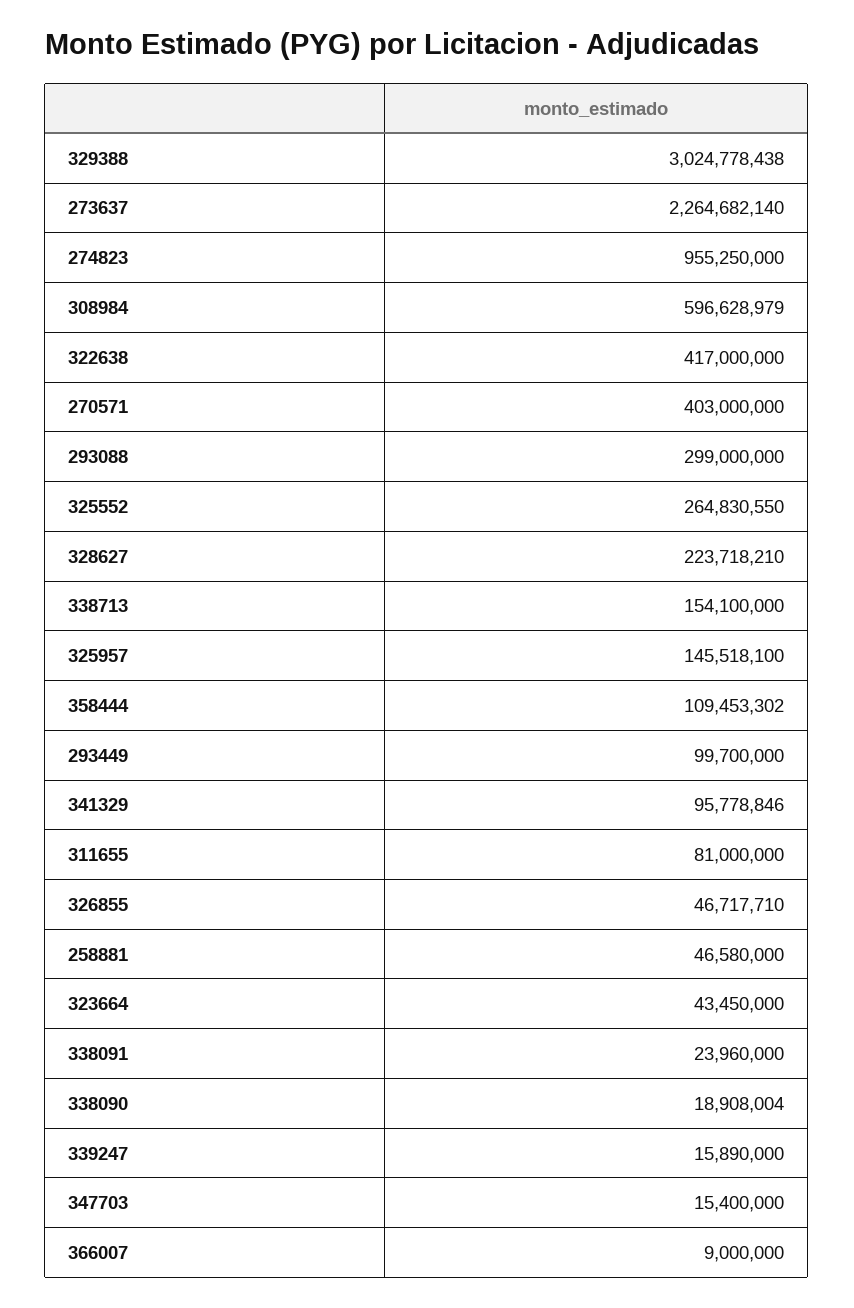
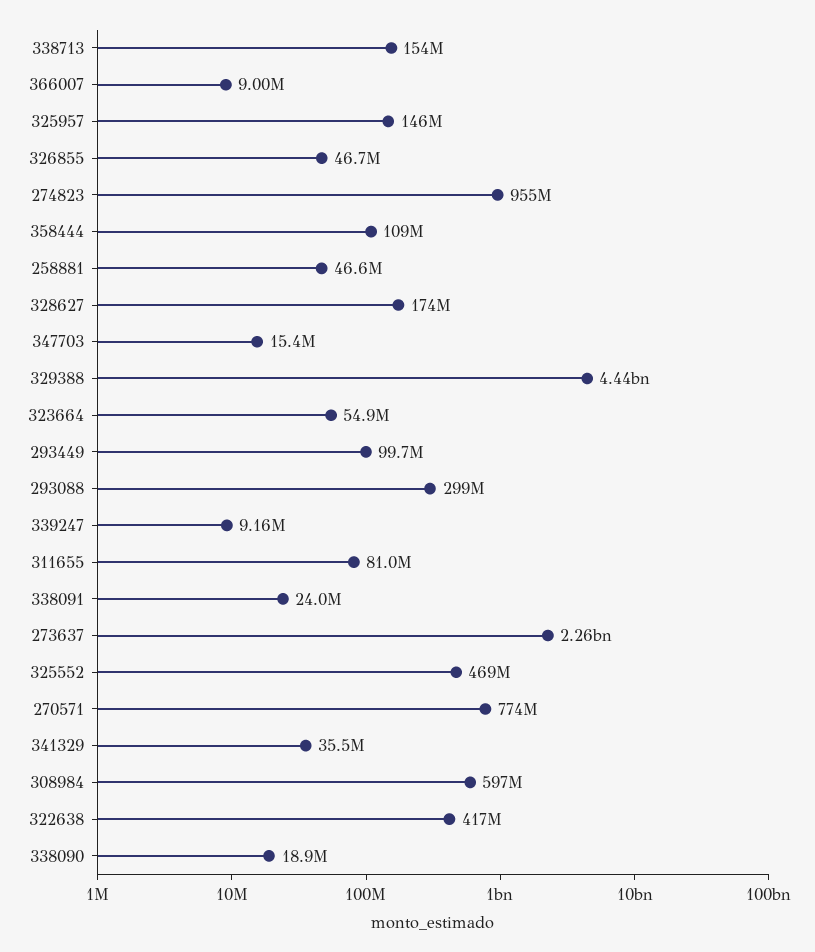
329388: 3024778438 -> 4440000000
270571: 403000000 -> 774000000
325552: 264830550 -> 469000000
328627: 223718210 -> 174000000
341329: 95778846 -> 35500000
323664: 43450000 -> 54900000
339247: 15890000 -> 9160000

